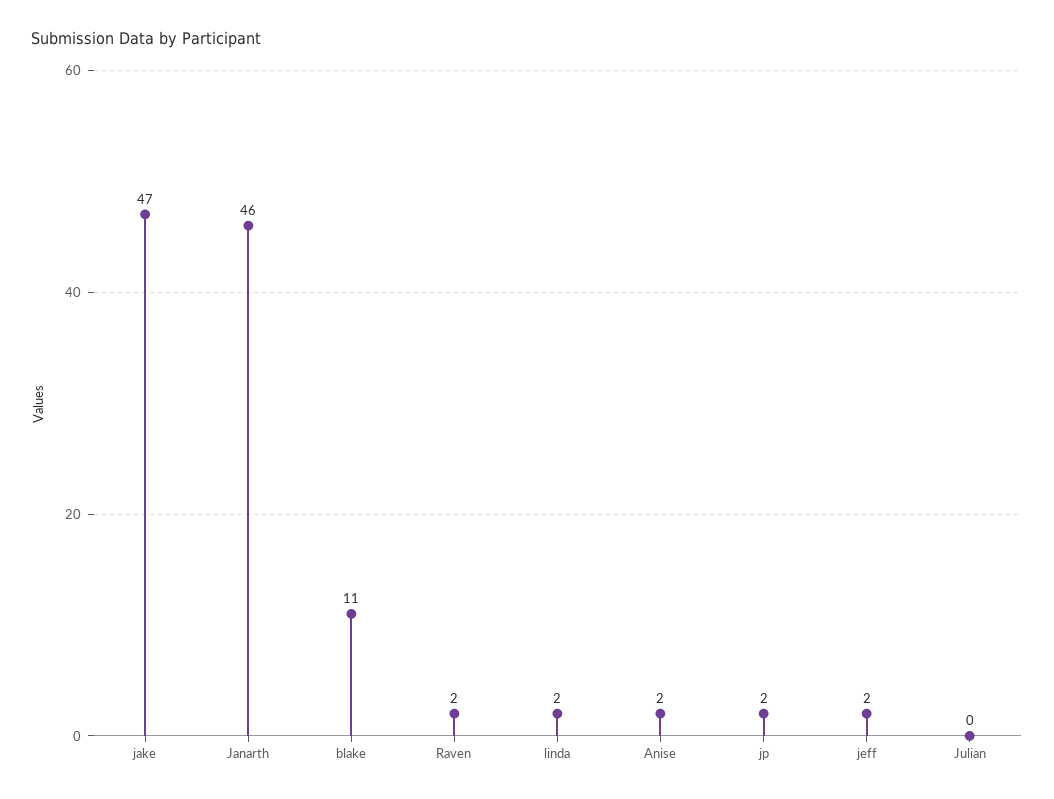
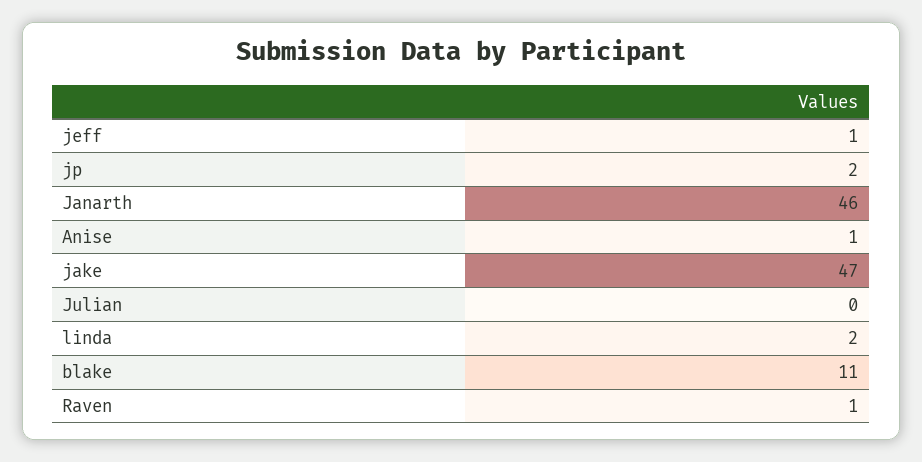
Raven: 2 -> 1
Anise: 2 -> 1
jeff: 2 -> 1

